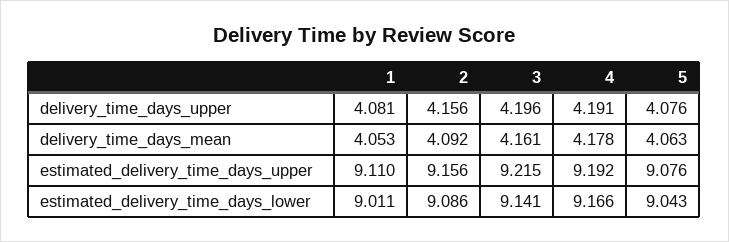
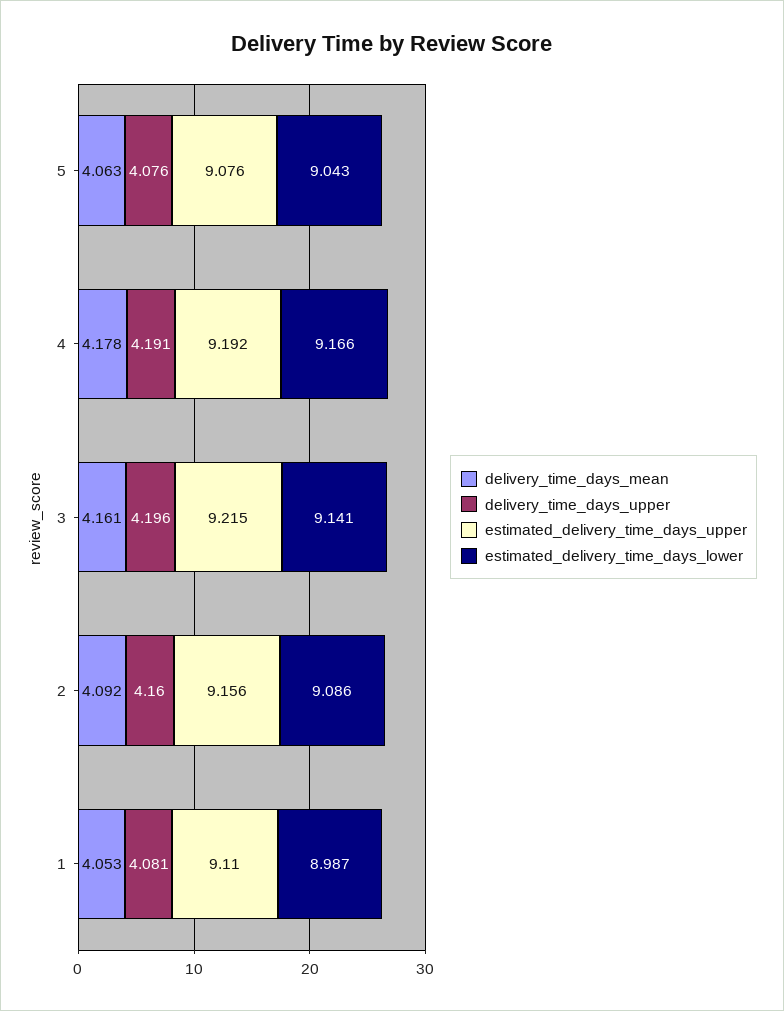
delivery_time_days_upper, 2: 4.156 -> 4.16
estimated_delivery_time_days_lower, 1: 9.011 -> 8.987

